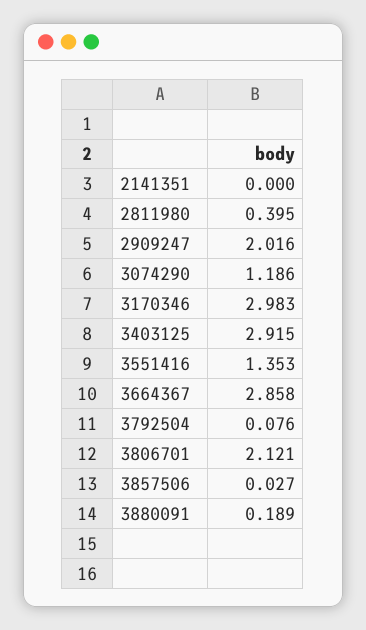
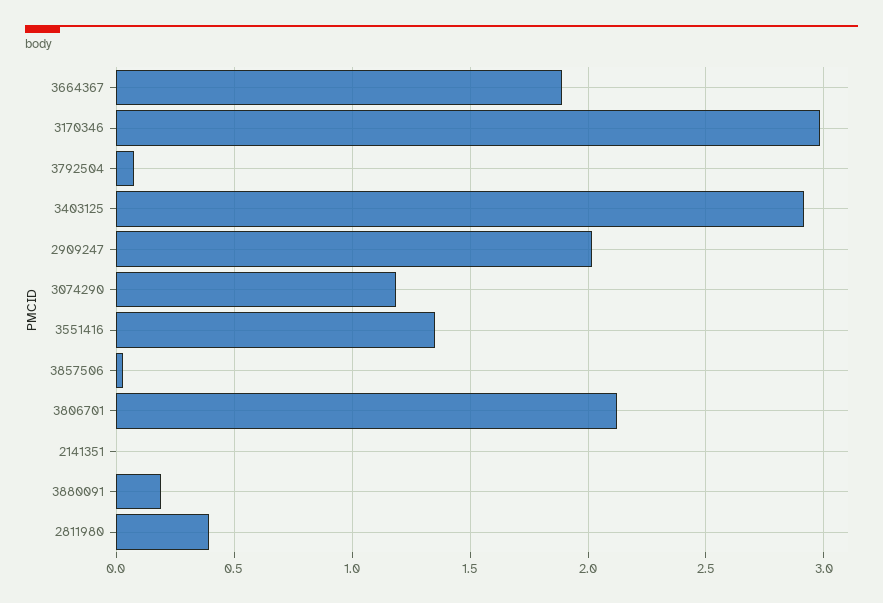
3664367: 2.858 -> 1.9

